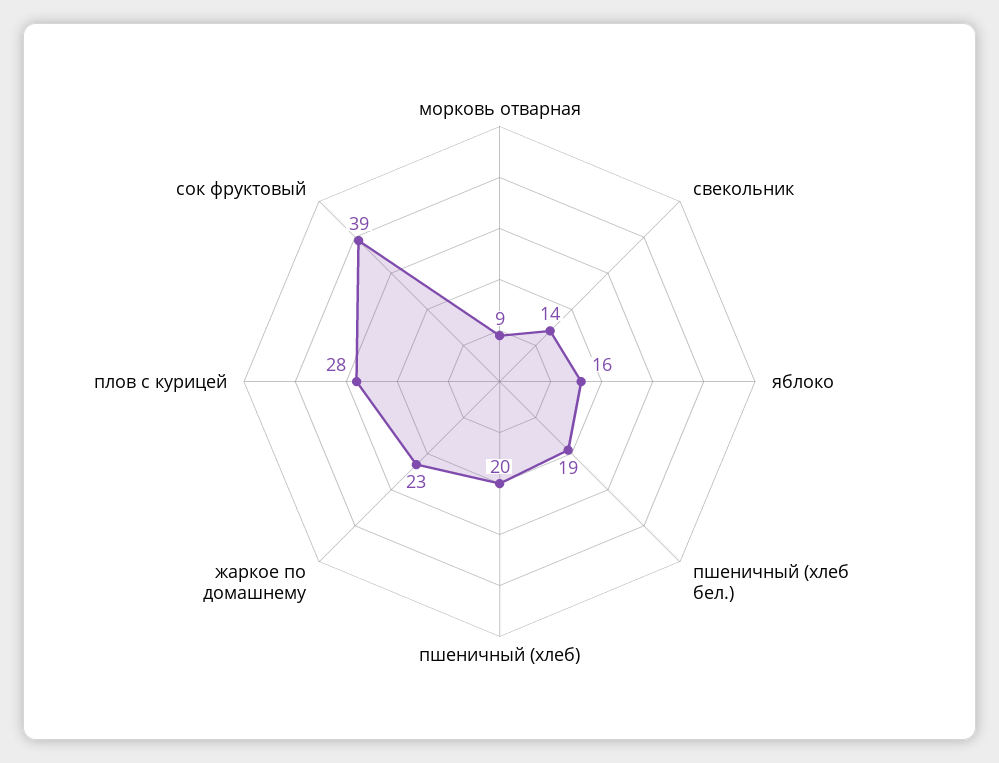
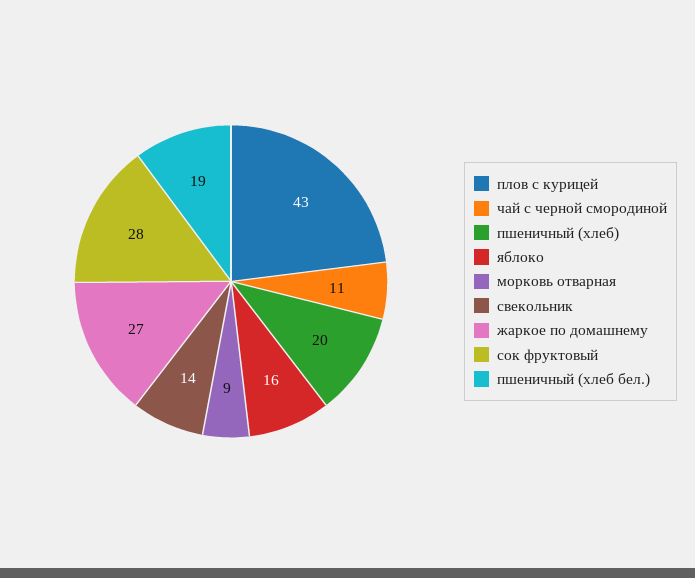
жаркое по домашнему: 23 -> 27
плов с курицей: 28 -> 43
сок фруктовый: 39 -> 28
чай с черной смородиной: none -> 11

